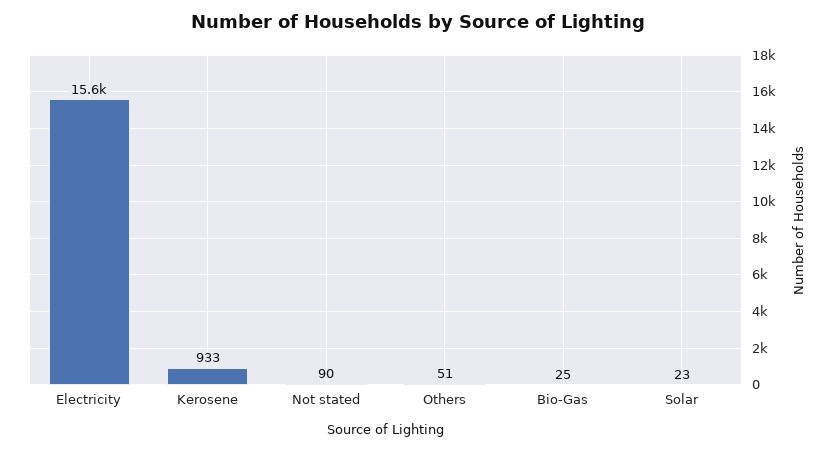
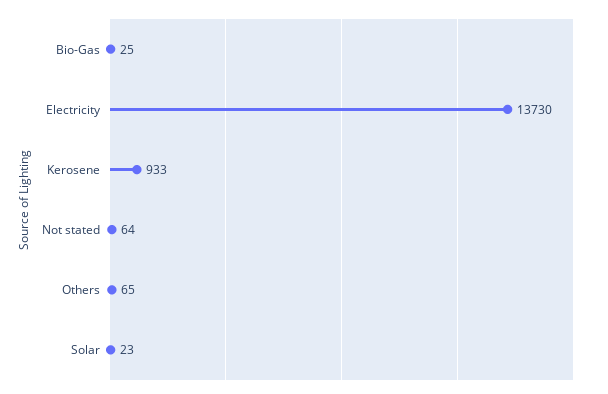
Electricity: 15600 -> 13730
Not stated: 90 -> 64
Others: 51 -> 65

